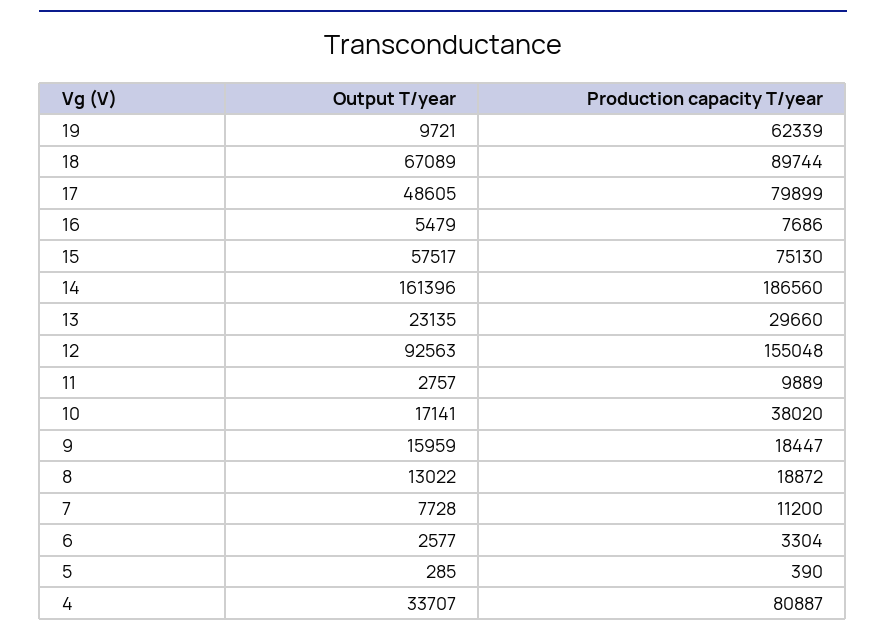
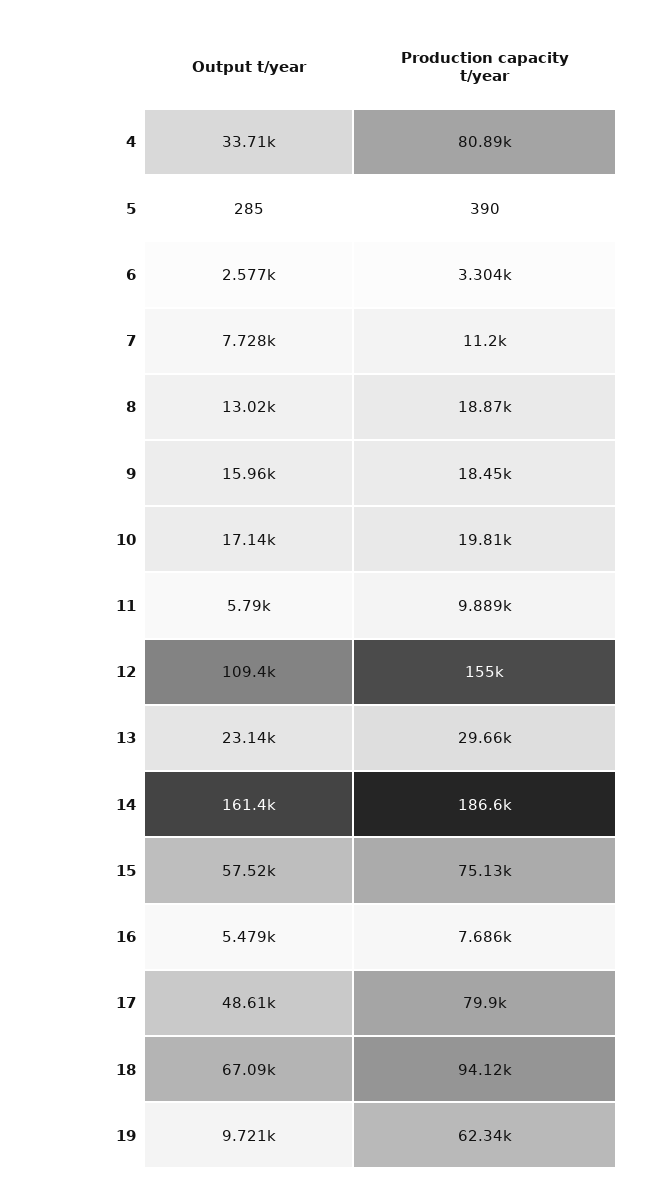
Production capacity T/year, 18: 89744 -> 94120
Output T/year, 12: 92563 -> 109400
Output T/year, 11: 2757 -> 5790
Production capacity T/year, 10: 38020 -> 19810

